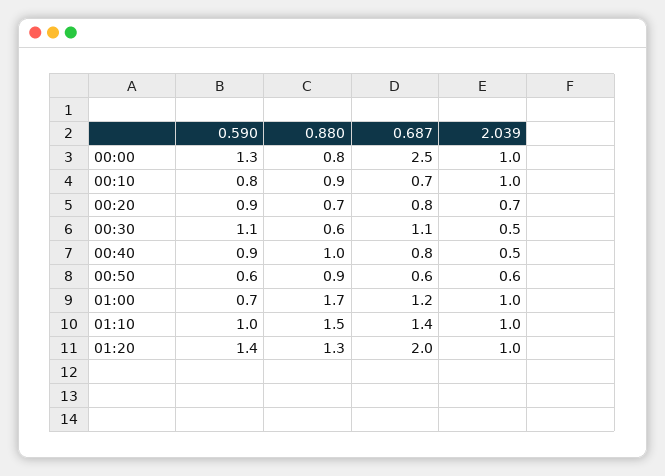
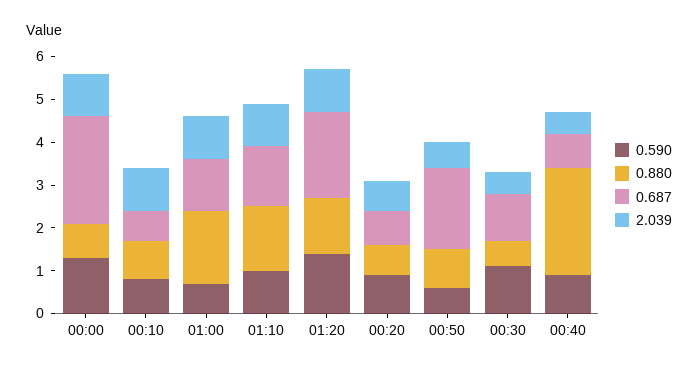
0.880, 00:40: 1 -> 2.5
0.687, 00:50: 0.6 -> 2

